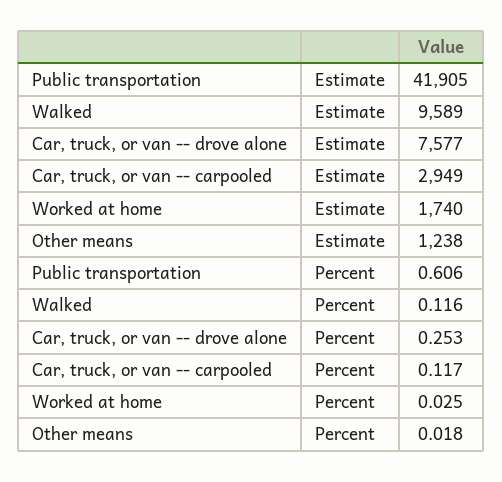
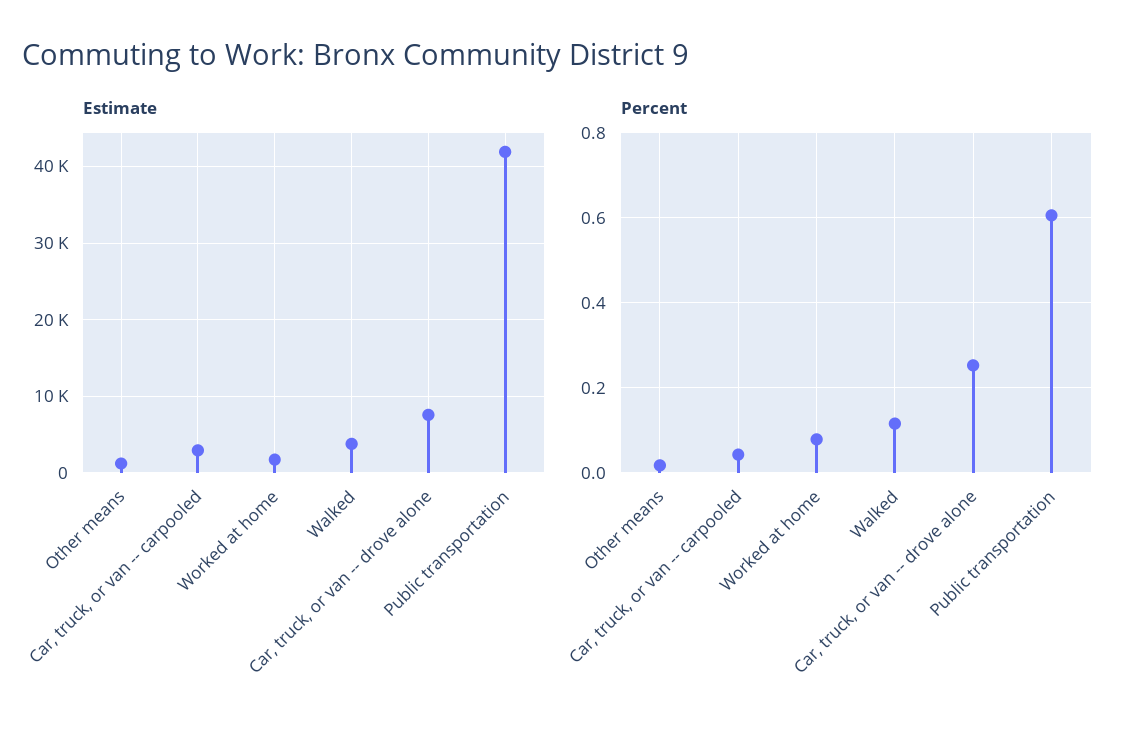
Estimate, Walked: 9589 -> 4000
Percent, Car, truck, or van -- carpooled: 0.117 -> 0.04
Percent, Worked at home: 0.025 -> 0.08

